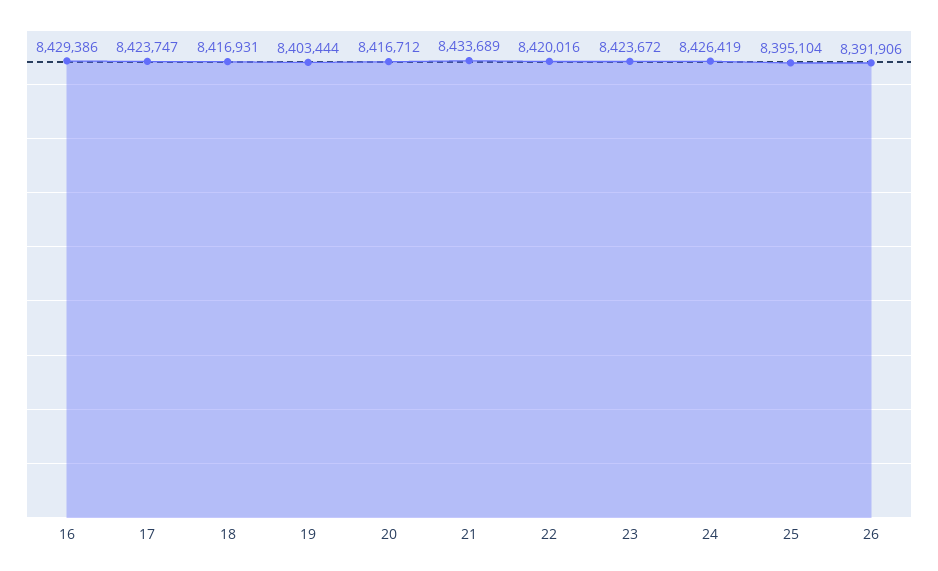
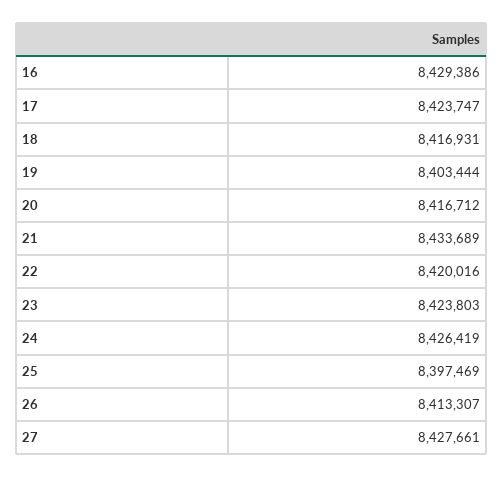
23: 8423672 -> 8423803
25: 8395104 -> 8397469
26: 8391906 -> 8413307
27: none -> 8427661

